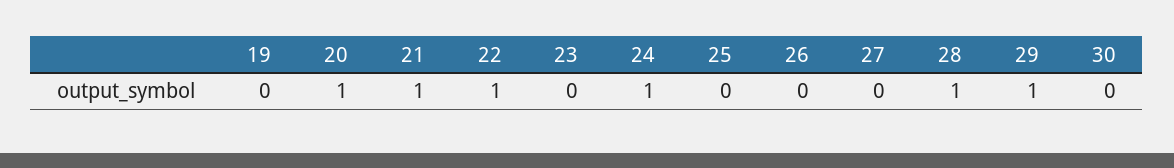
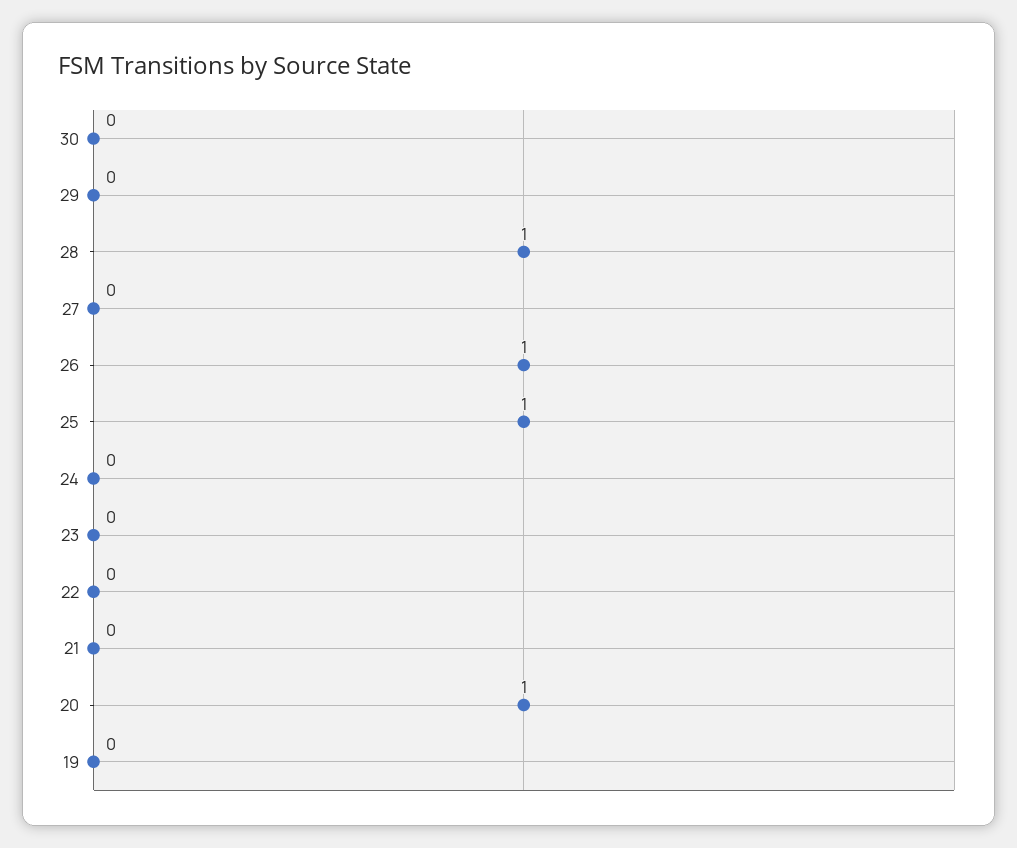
21: 1 -> 0
22: 1 -> 0
24: 1 -> 0
25: 0 -> 1
26: 0 -> 1
29: 1 -> 0

